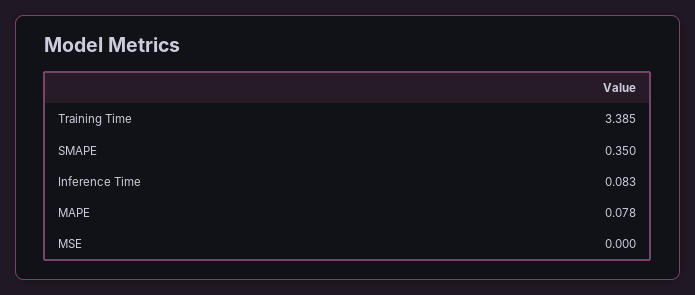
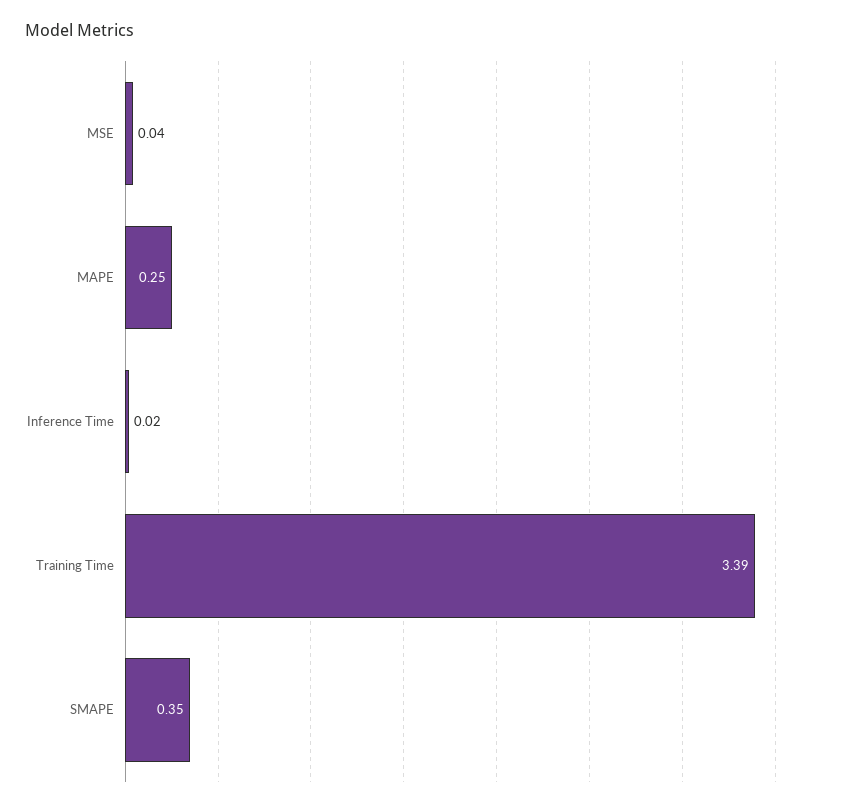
Inference Time: 0.083 -> 0.02
MAPE: 0.078 -> 0.25
MSE: 0 -> 0.04

